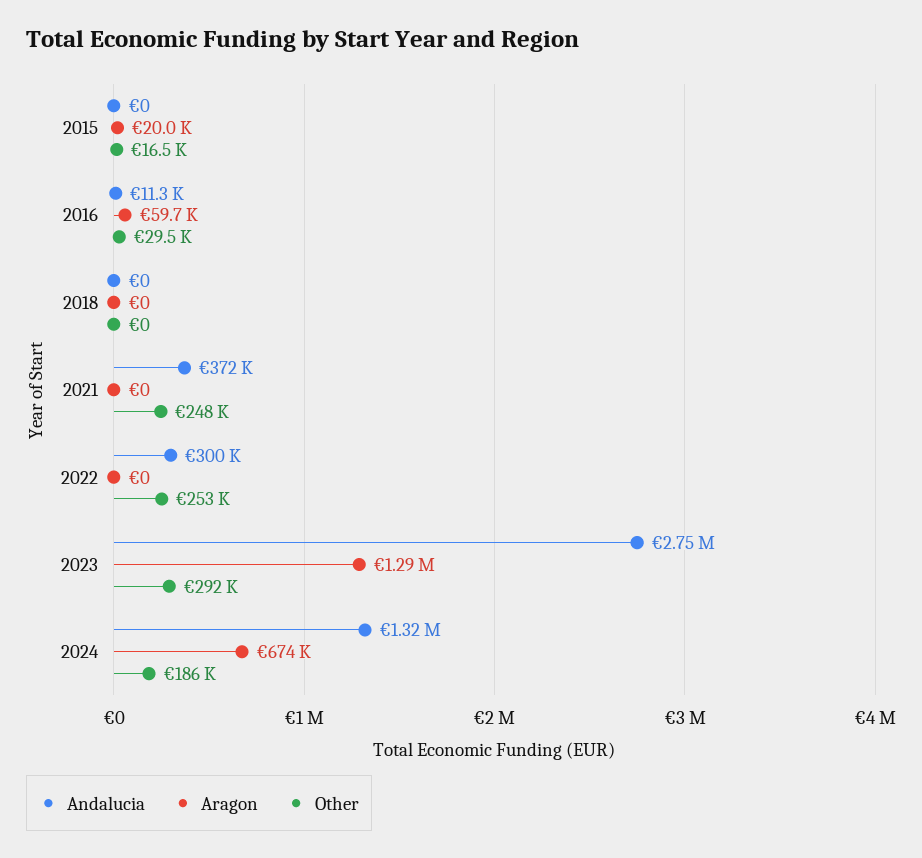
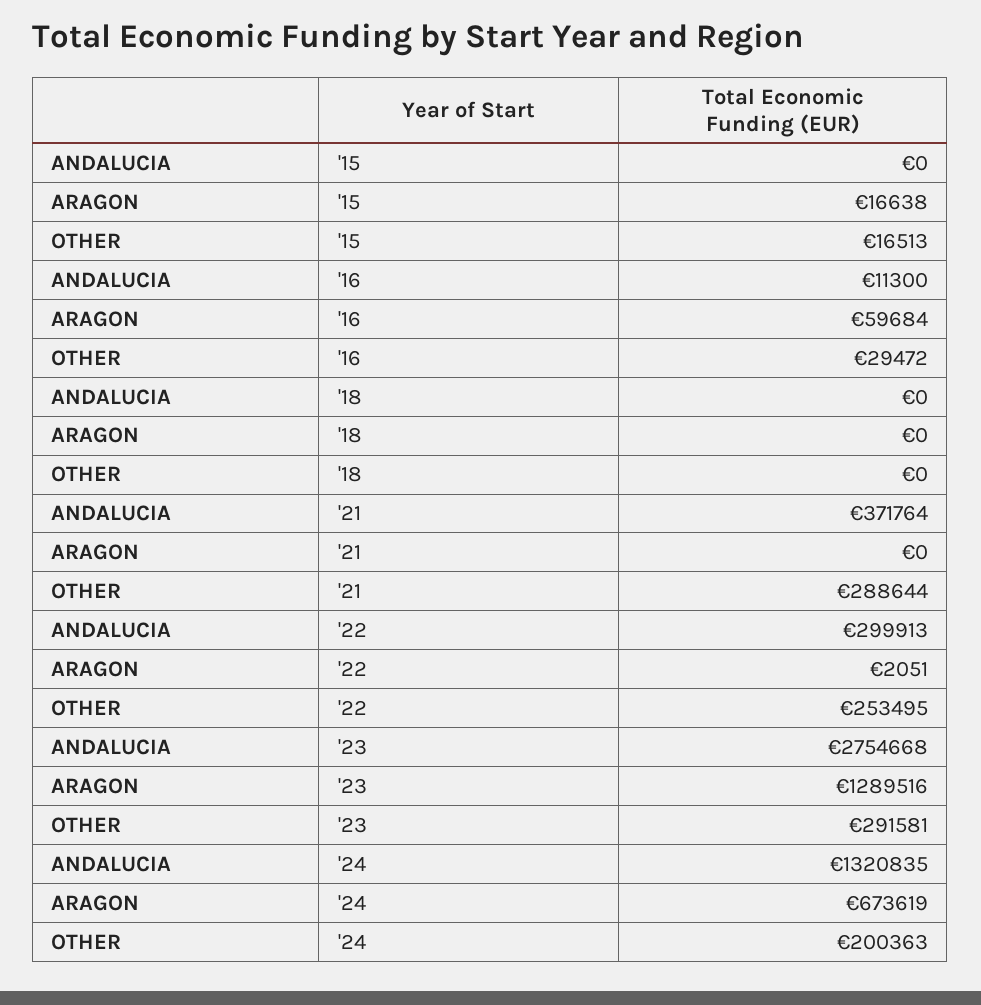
Aragon, 2015: 20000 -> 16638
Other, 2021: 248000 -> 288644
Aragon, 2022: 0 -> 2051
Other, 2024: 186000 -> 200363

